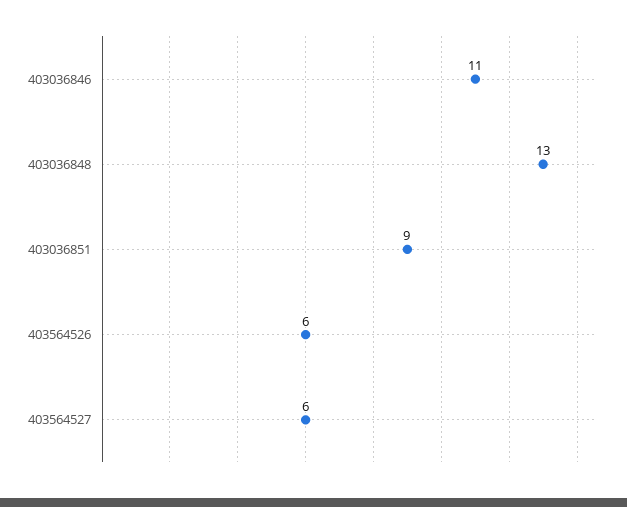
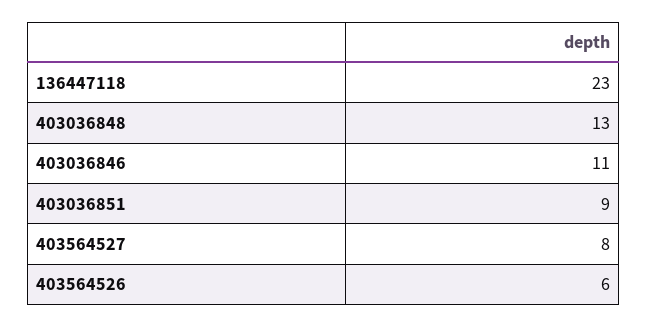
403564527: 6 -> 8
136447118: none -> 23

